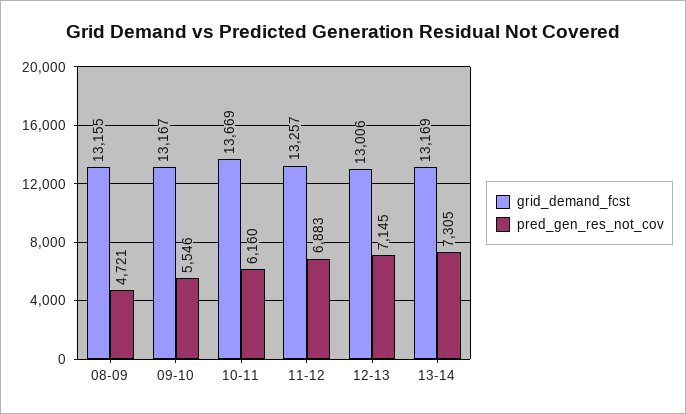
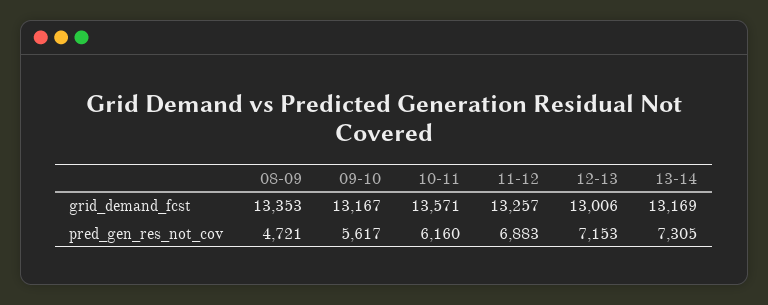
grid_demand_fcst, 08-09: 13155 -> 13353
pred_gen_res_not_cov, 09-10: 5546 -> 5617
grid_demand_fcst, 10-11: 13669 -> 13571
pred_gen_res_not_cov, 12-13: 7145 -> 7153

